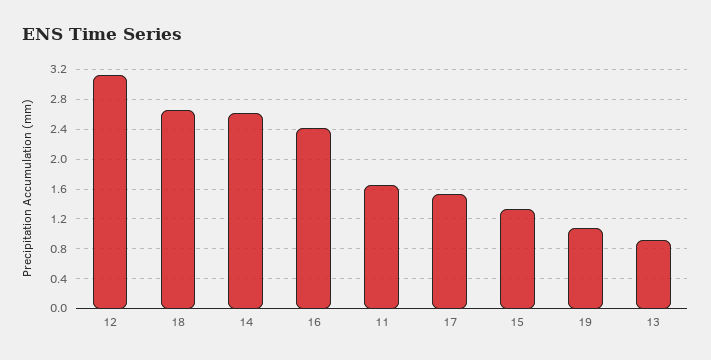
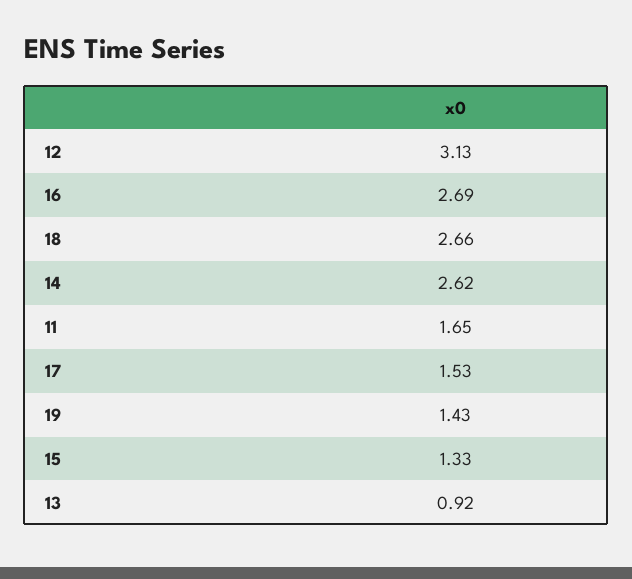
16: 2.4 -> 2.69
19: 1.1 -> 1.43

